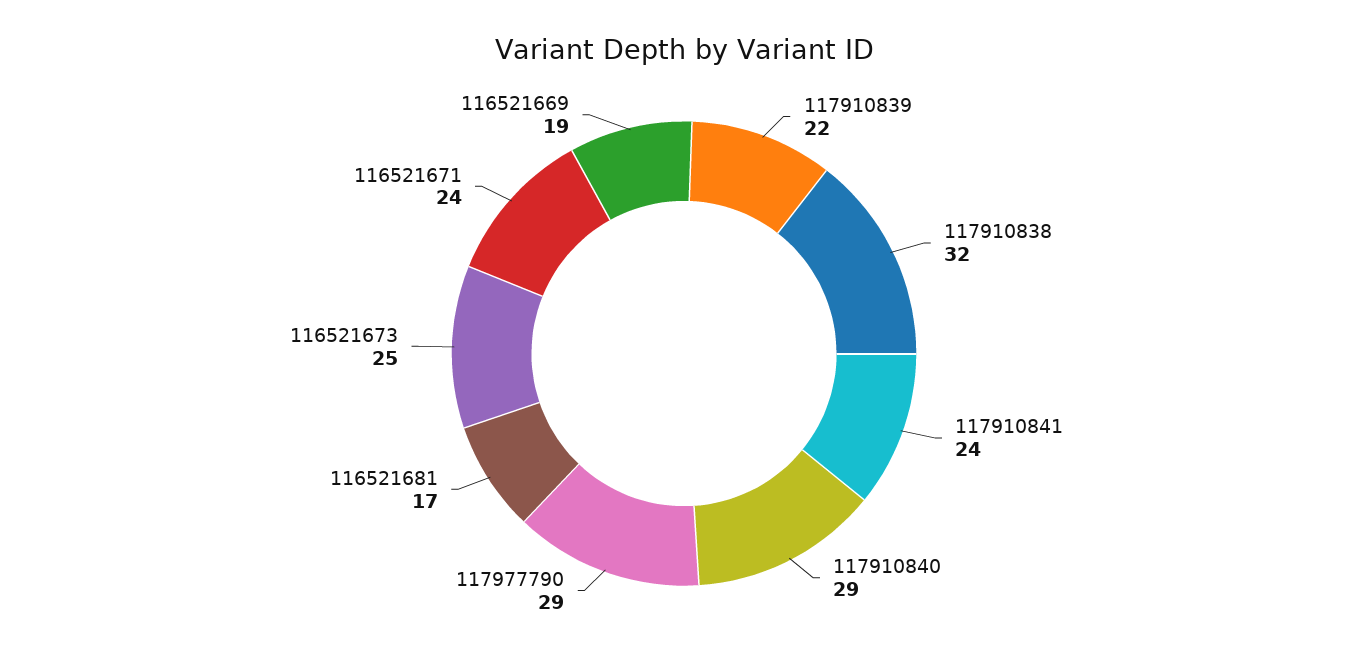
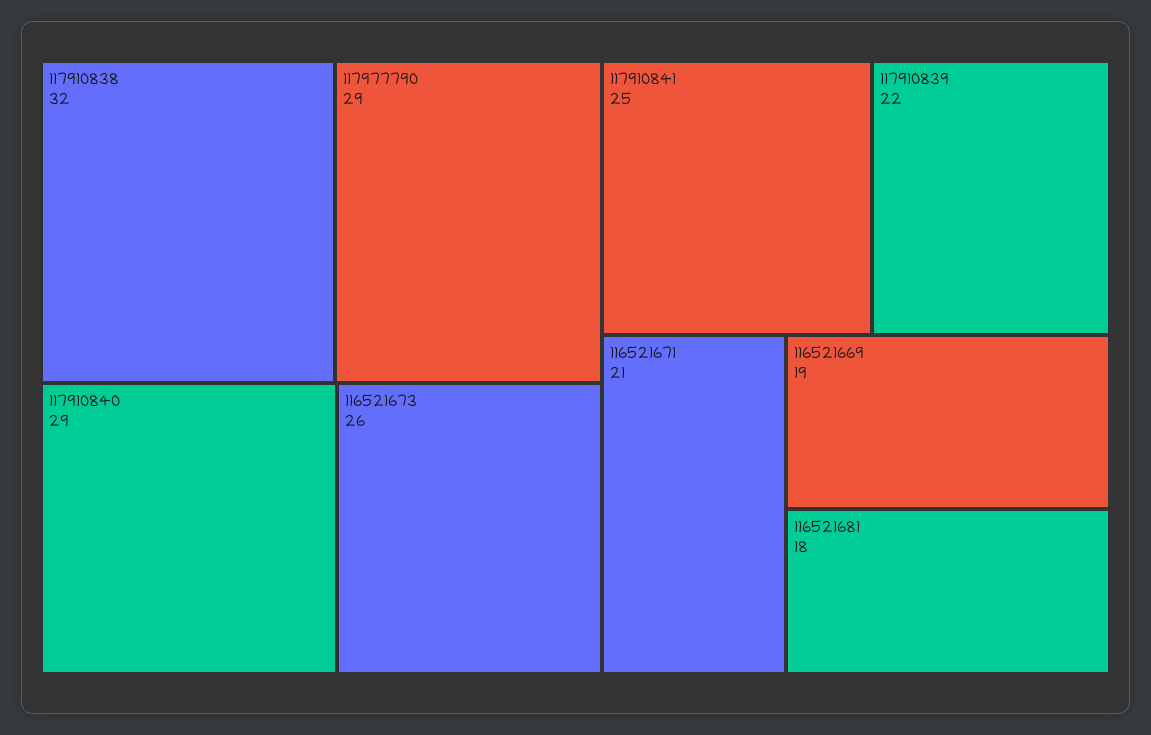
117910841: 24 -> 25
116521681: 17 -> 18
116521673: 25 -> 26
116521671: 24 -> 21

